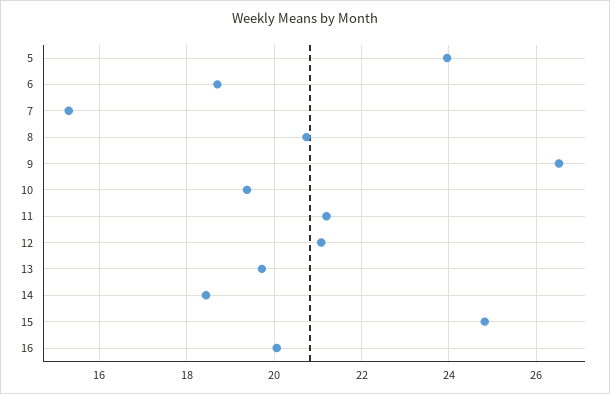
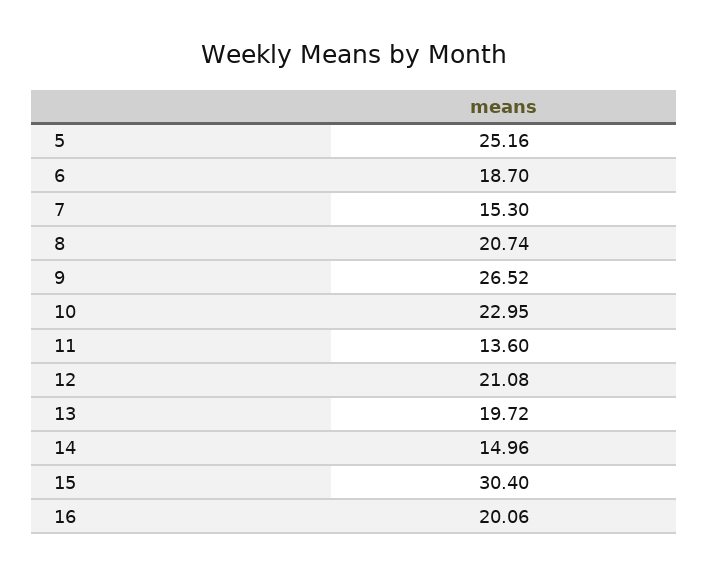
5: 24 -> 25.16
10: 19.4 -> 22.95
11: 21.2 -> 13.6
14: 18.4 -> 14.96
15: 24.8 -> 30.4

